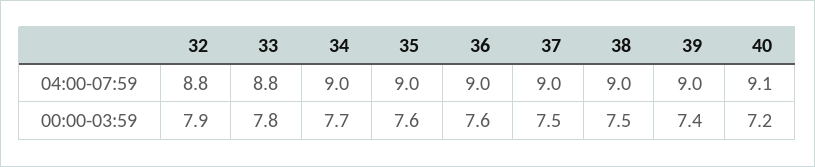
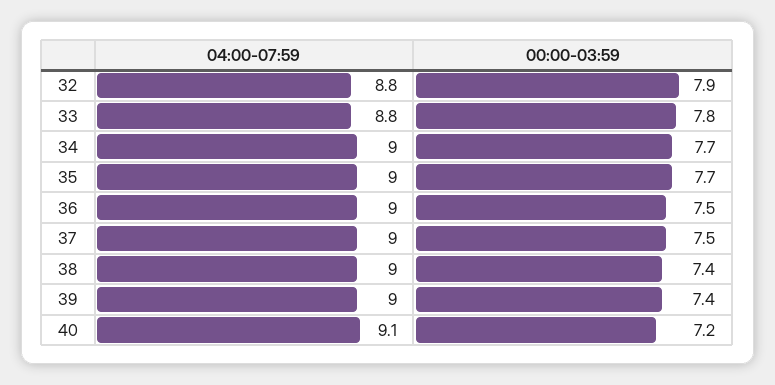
35, 00:00-03:59: 7.6 -> 7.7
36, 00:00-03:59: 7.6 -> 7.5
38, 00:00-03:59: 7.5 -> 7.4

